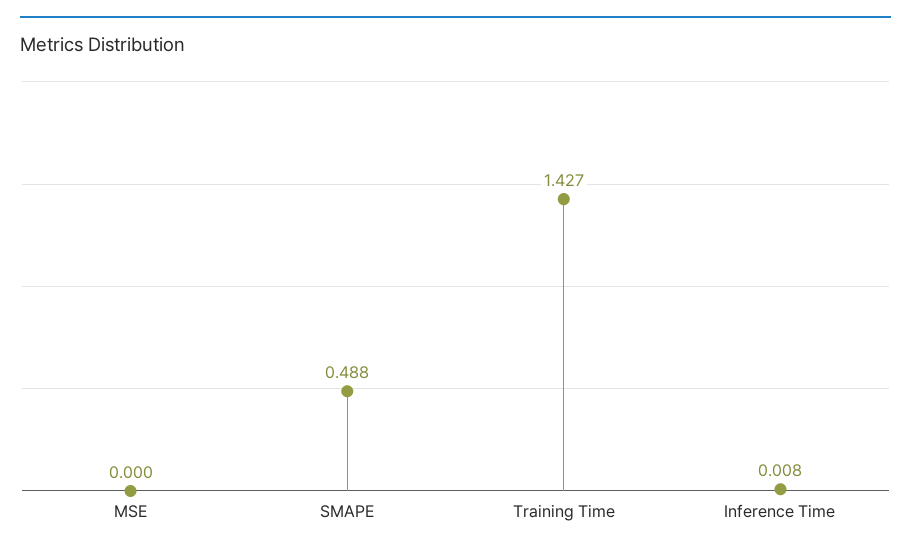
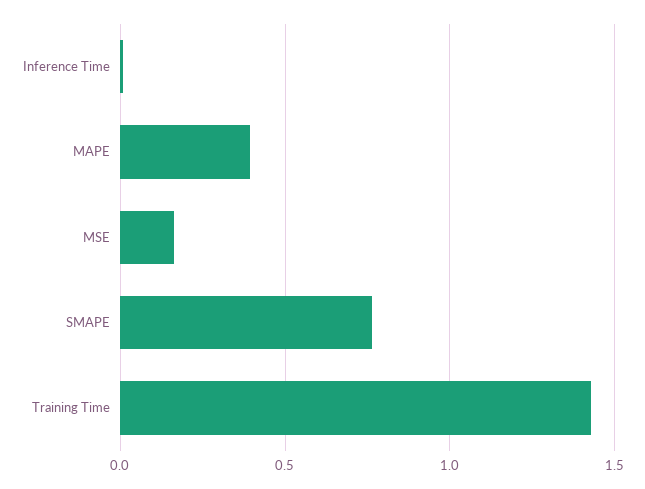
MSE: 0 -> 0.15
SMAPE: 0.488 -> 0.75
MAPE: none -> 0.4

